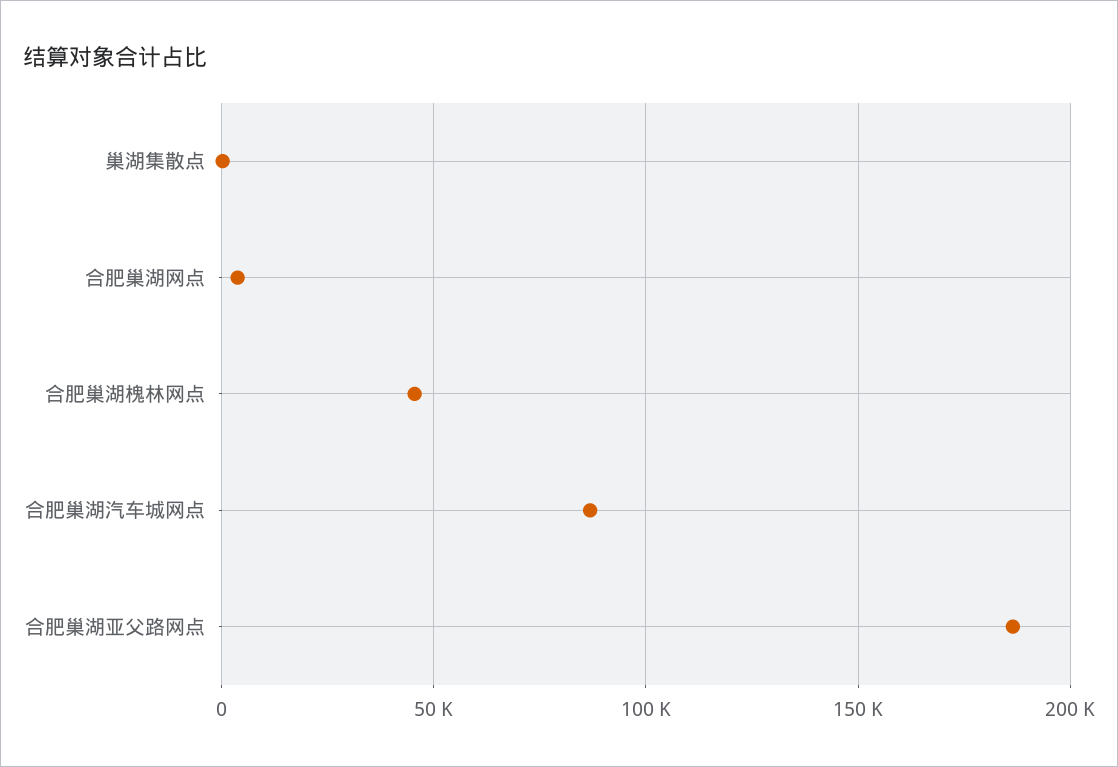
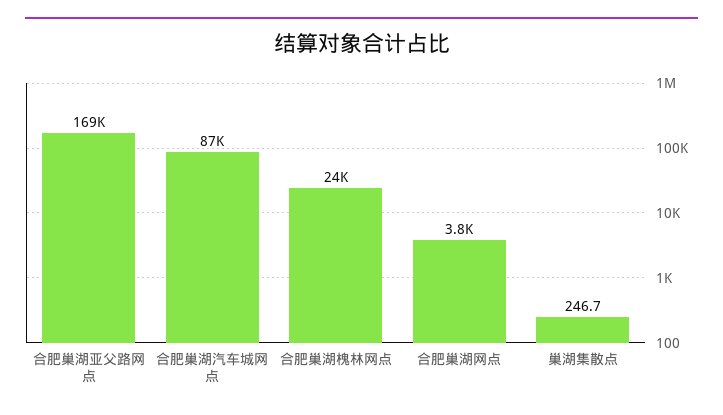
合肥巢湖槐林网点: 45000 -> 24000
合肥巢湖亚父路网点: 185000 -> 169000

